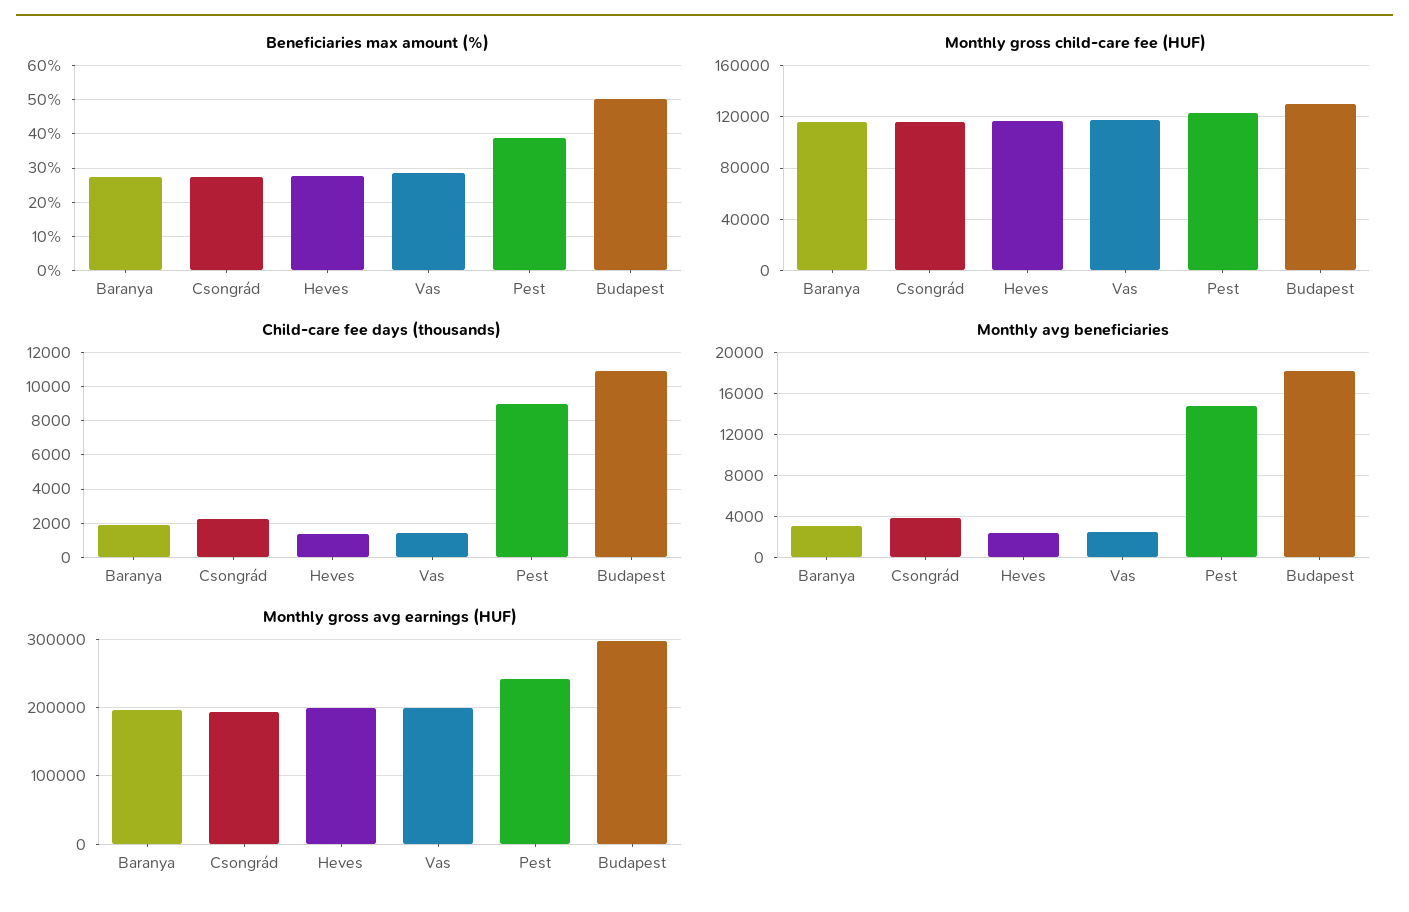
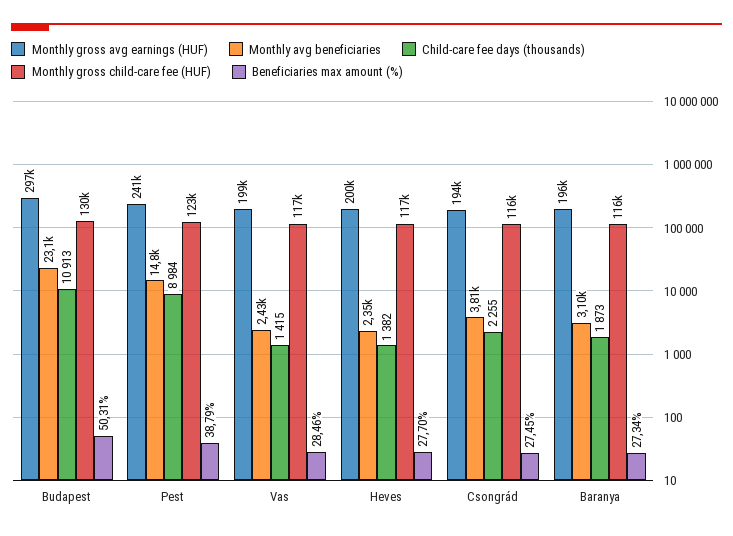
Monthly avg beneficiaries, Budapest: 18000 -> 23100

